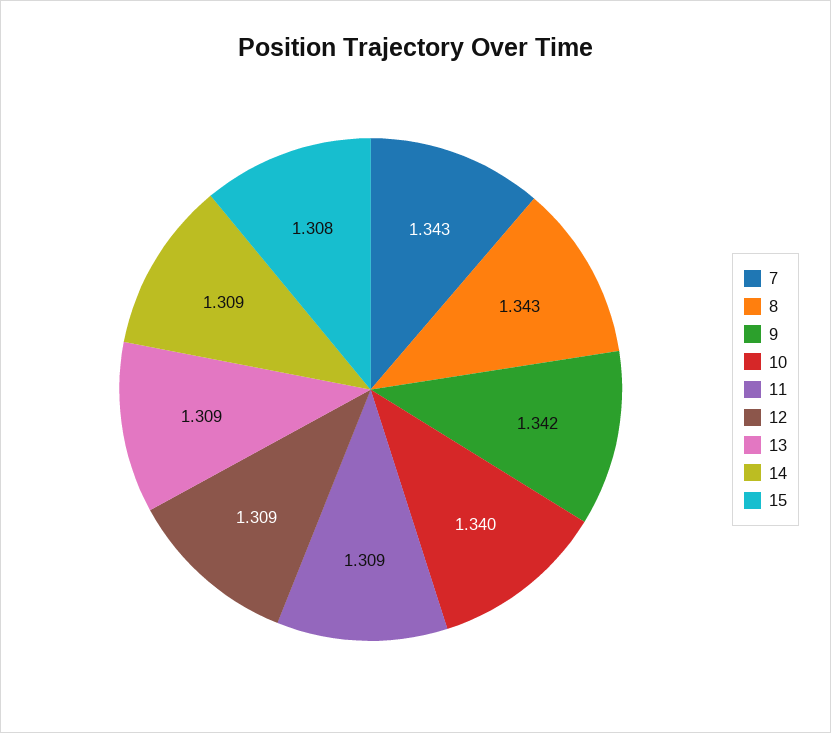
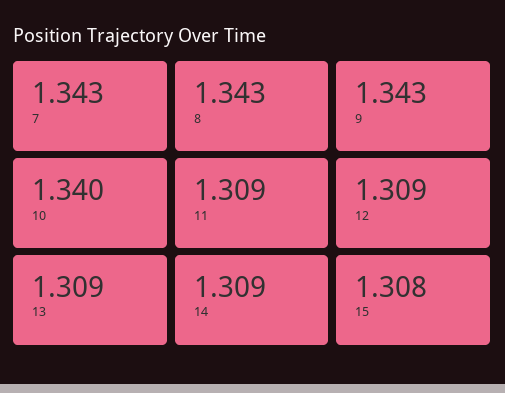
9: 1.342 -> 1.343

